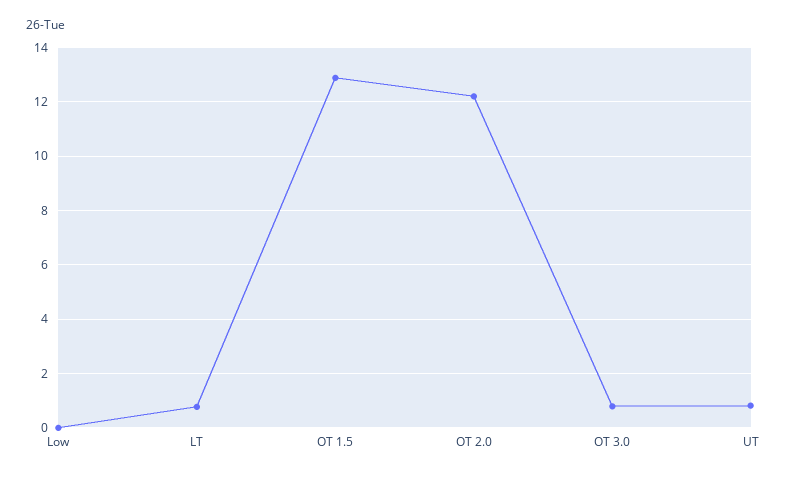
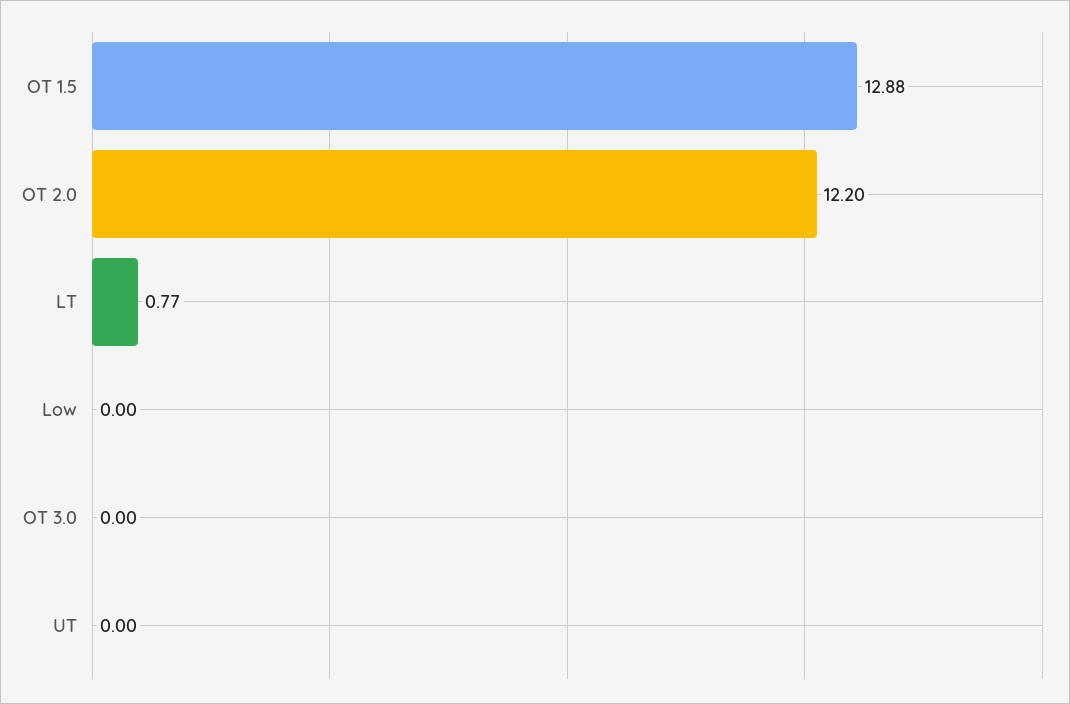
OT 3.0: 0.75 -> 0
UT: 0.75 -> 0

